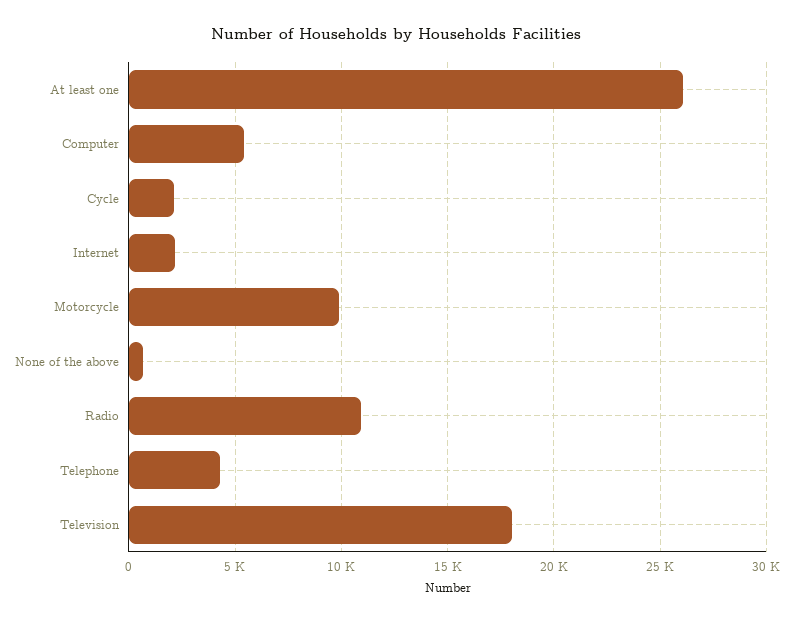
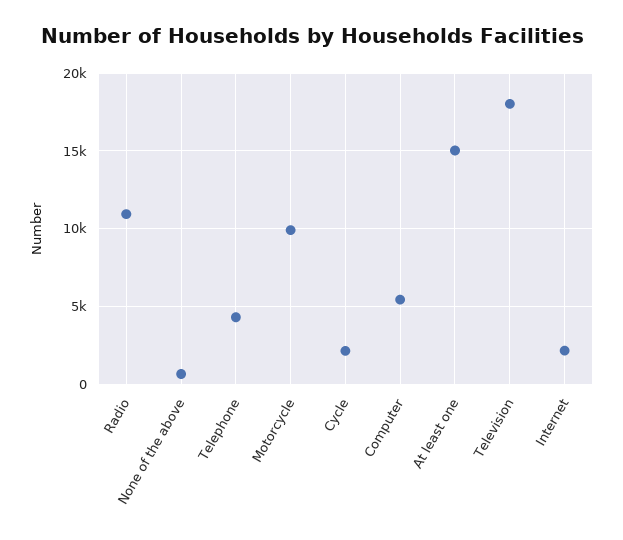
At least one: 26000 -> 15000

